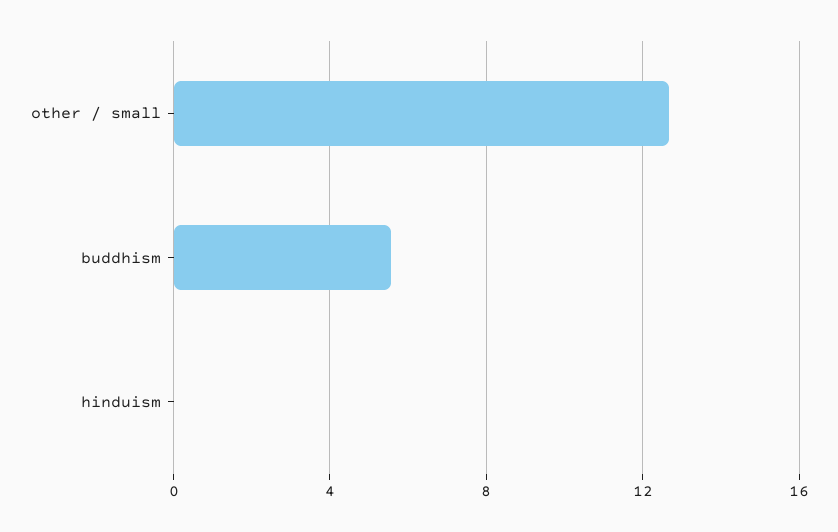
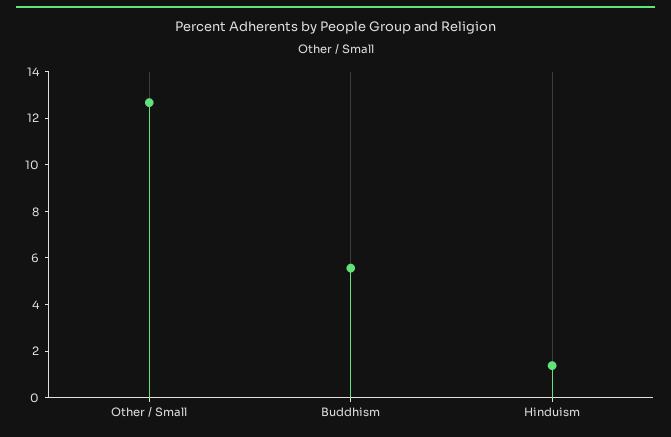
hinduism: 0 -> 1.5

